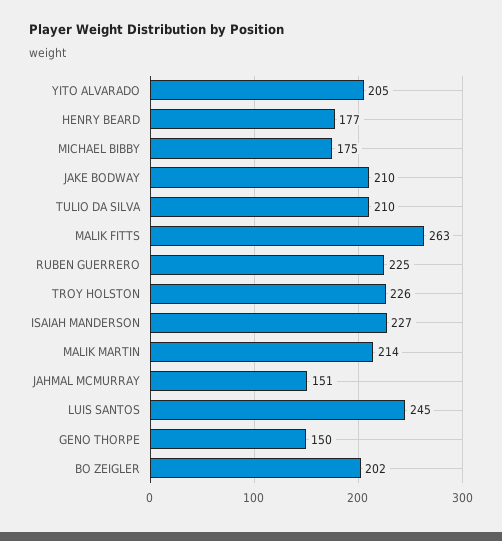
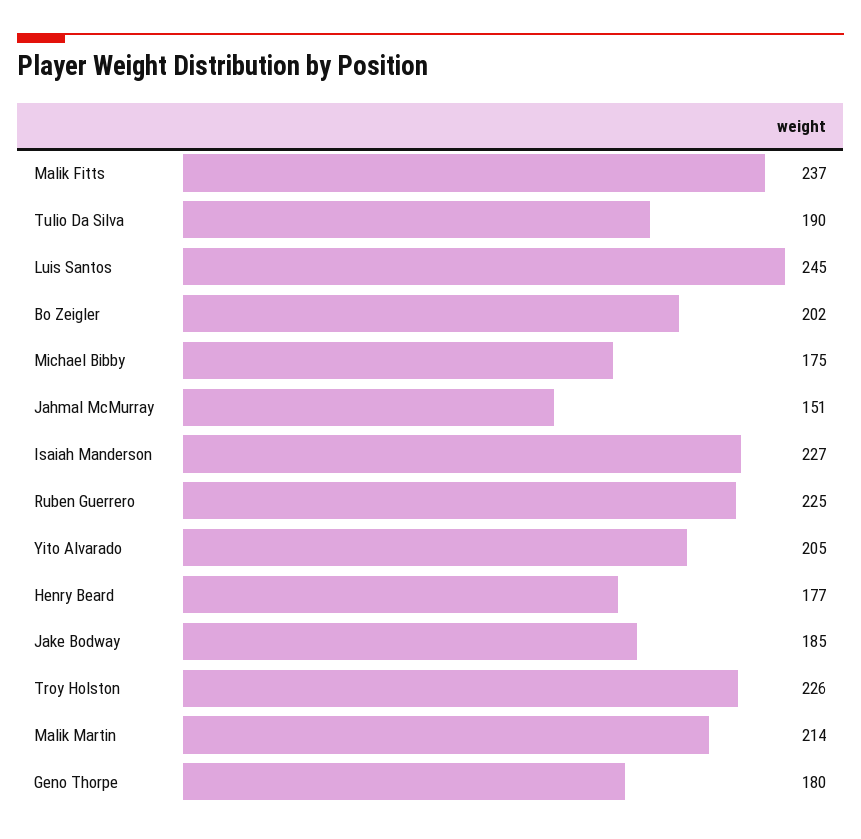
JAKE BODWAY: 210 -> 185
TULIO DA SILVA: 210 -> 190
MALIK FITTS: 263 -> 237
GENO THORPE: 150 -> 180

